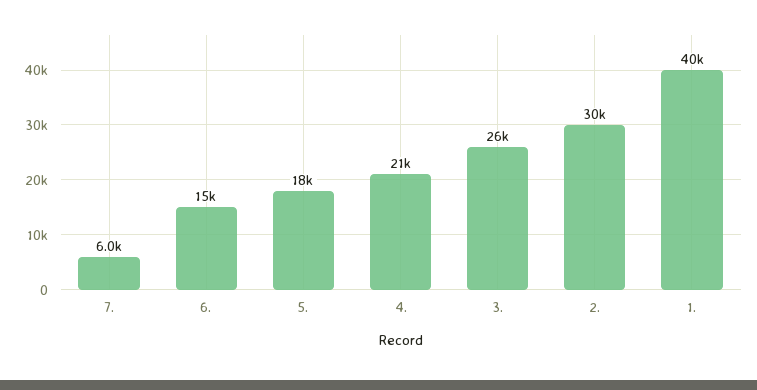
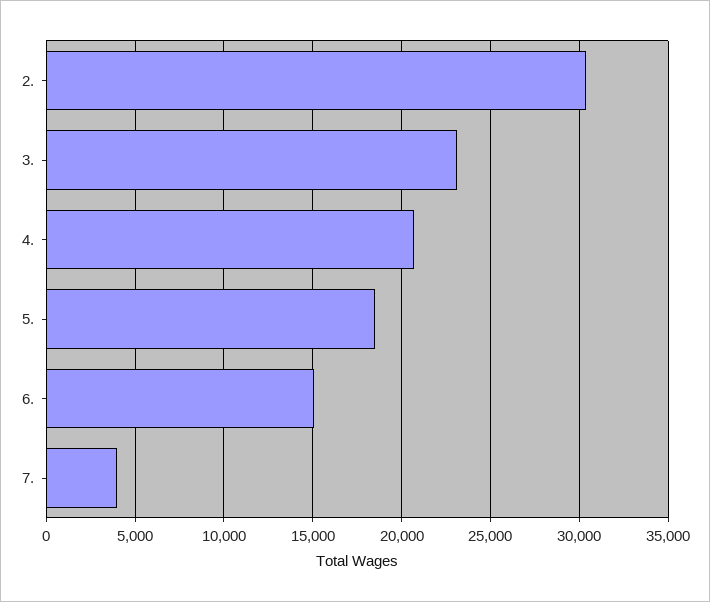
7.: 6000 -> 4000
3.: 26000 -> 23000
1.: 40000 -> none

